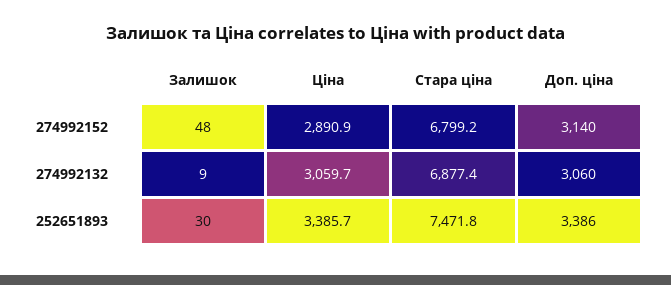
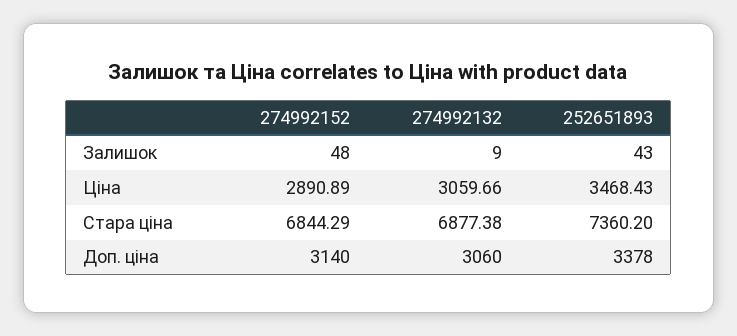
Стара ціна, 274992152: 6799.2 -> 6844.29
Залишок, 252651893: 30 -> 43
Ціна, 252651893: 3385.7 -> 3468.43
Стара ціна, 252651893: 7471.8 -> 7360.2
Доп. ціна, 252651893: 3386 -> 3378

